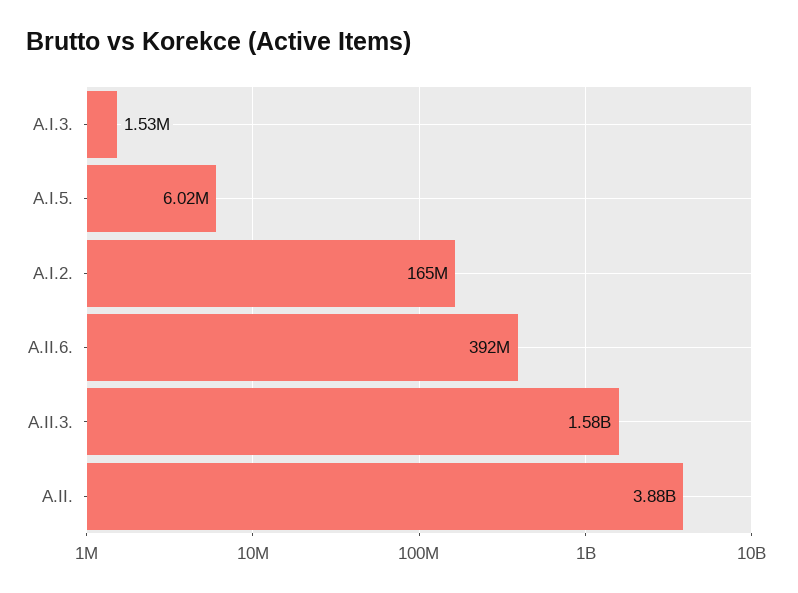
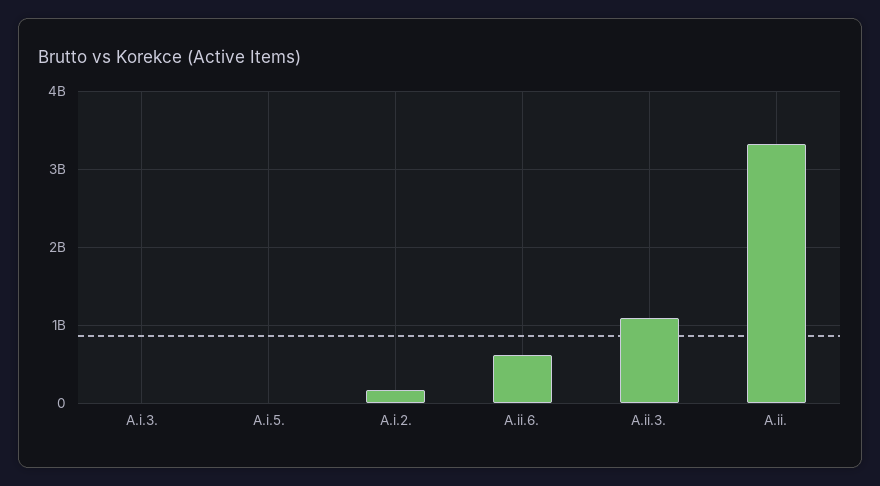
A.II.6.: 392000000 -> 600000000
A.II.3.: 1580000000 -> 1100000000
A.II.: 3880000000 -> 3300000000

